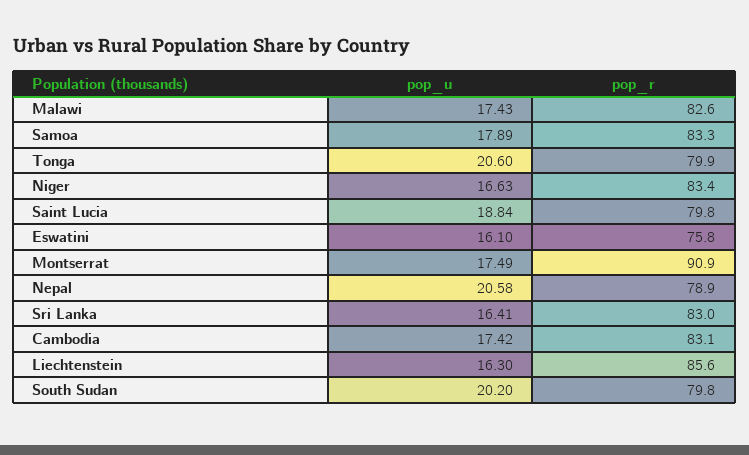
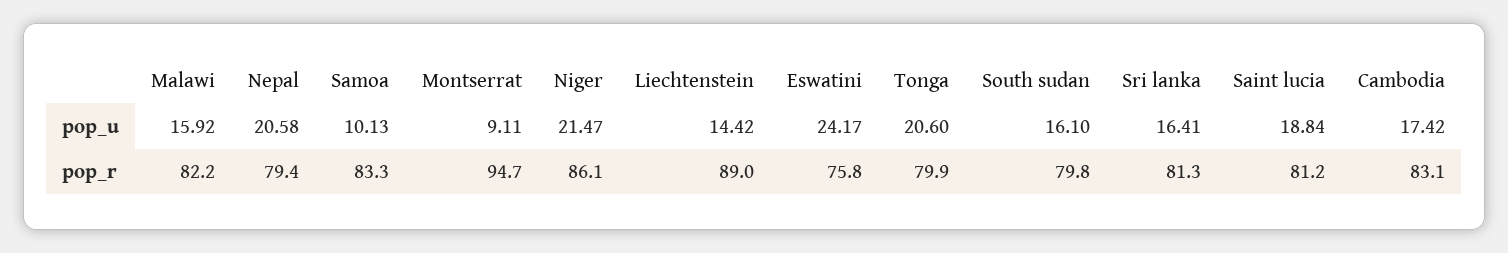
pop_u, Malawi: 17.43 -> 15.92
pop_r, Malawi: 82.6 -> 82.2
pop_u, Samoa: 17.89 -> 10.13
pop_u, Niger: 16.63 -> 21.47
pop_r, Niger: 83.4 -> 86.1
pop_r, Saint Lucia: 79.8 -> 81.2
pop_u, Eswatini: 16.1 -> 24.17
pop_u, Montserrat: 17.49 -> 9.11
pop_r, Montserrat: 90.9 -> 94.7
pop_r, Nepal: 78.9 -> 79.4
pop_r, Sri Lanka: 83 -> 81.3
pop_u, Liechtenstein: 16.3 -> 14.42
pop_r, Liechtenstein: 85.6 -> 89
pop_u, South Sudan: 20.2 -> 16.1

